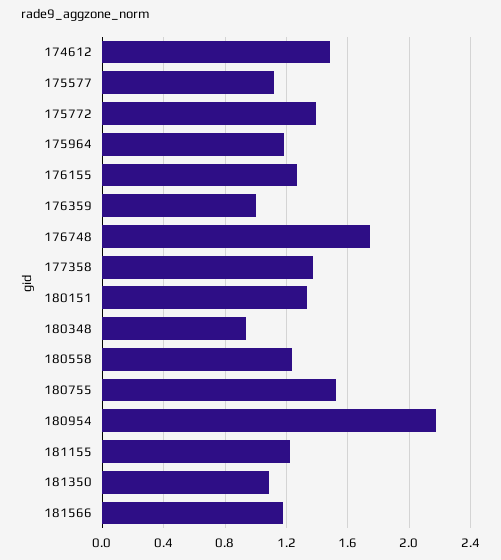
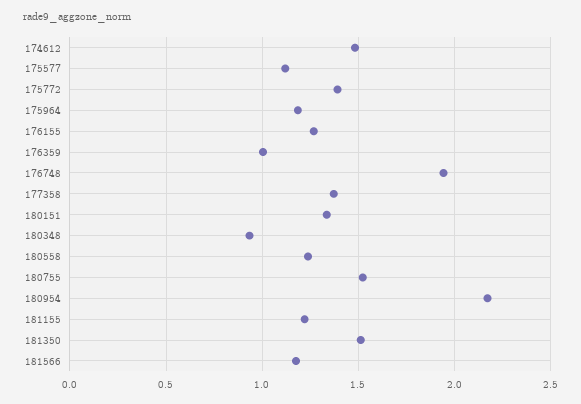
176748: 1.75 -> 1.95
181350: 1.1 -> 1.5

